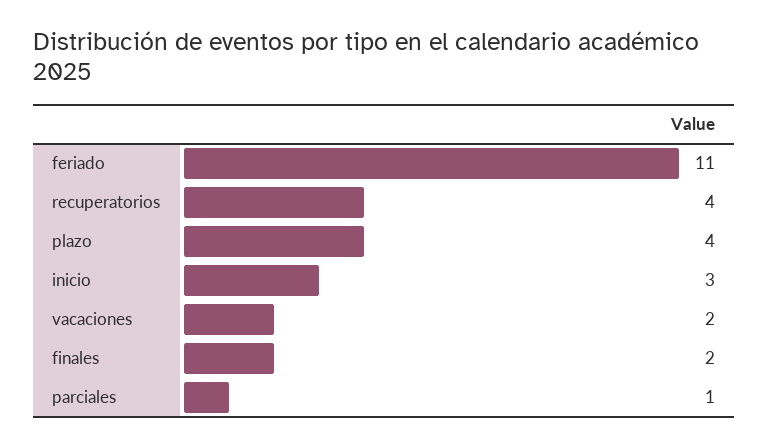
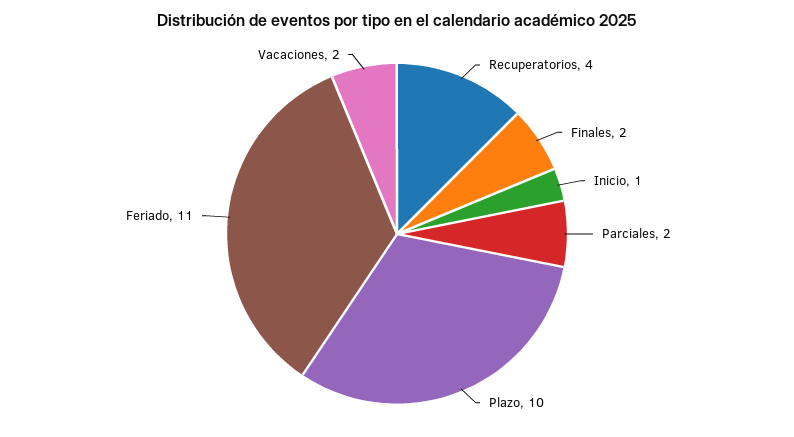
plazo: 4 -> 10
inicio: 3 -> 1
parciales: 1 -> 2

